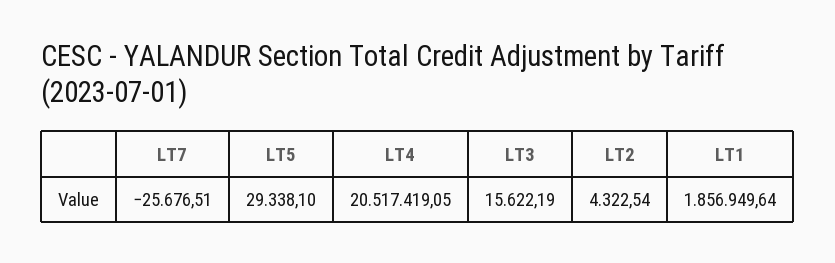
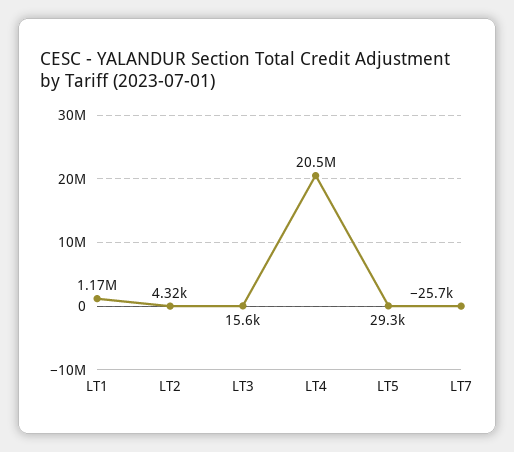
LT1: 1856949.64 -> 1170000

